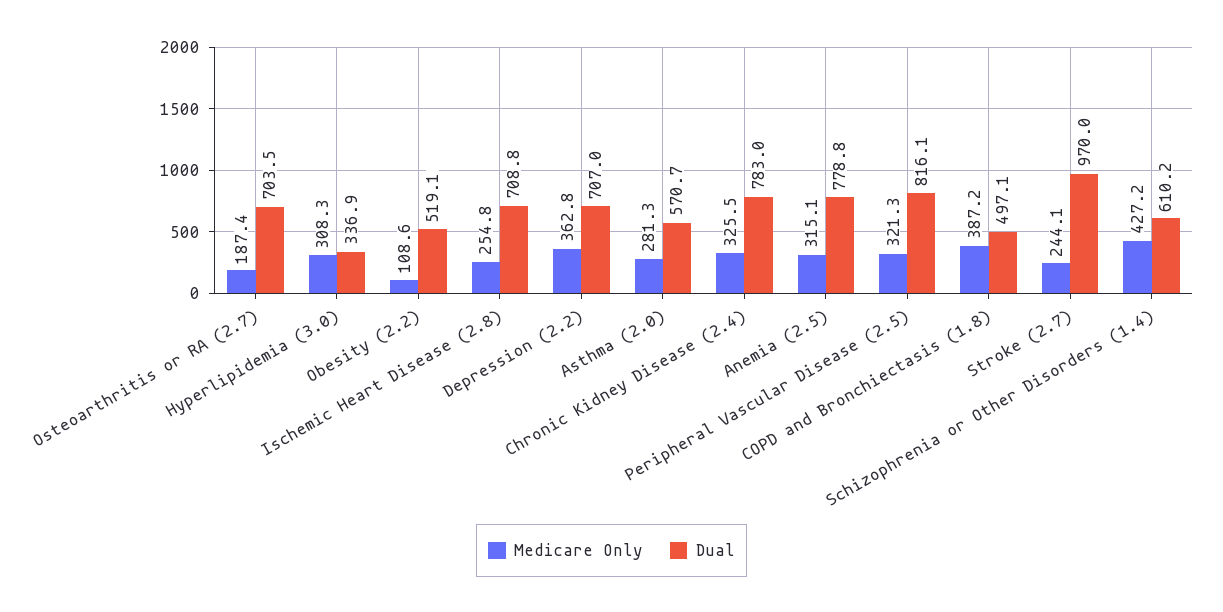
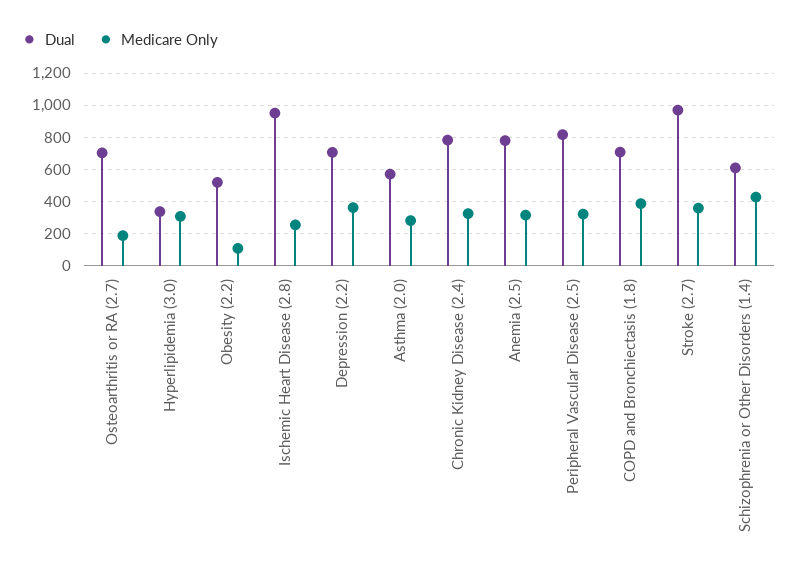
Dual, Ischemic Heart Disease (2.8): 708.8 -> 950
Dual, COPD and Bronchiectasis (1.8): 497.1 -> 700
Medicare Only, Stroke (2.7): 244.1 -> 350

